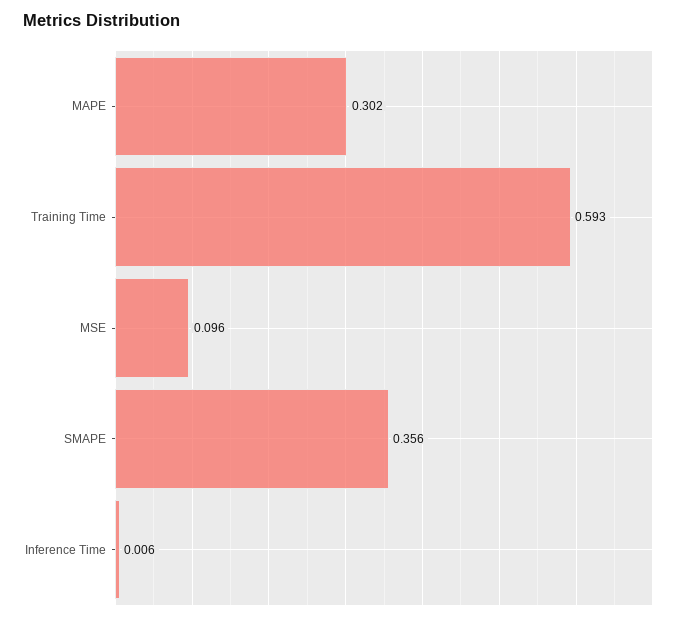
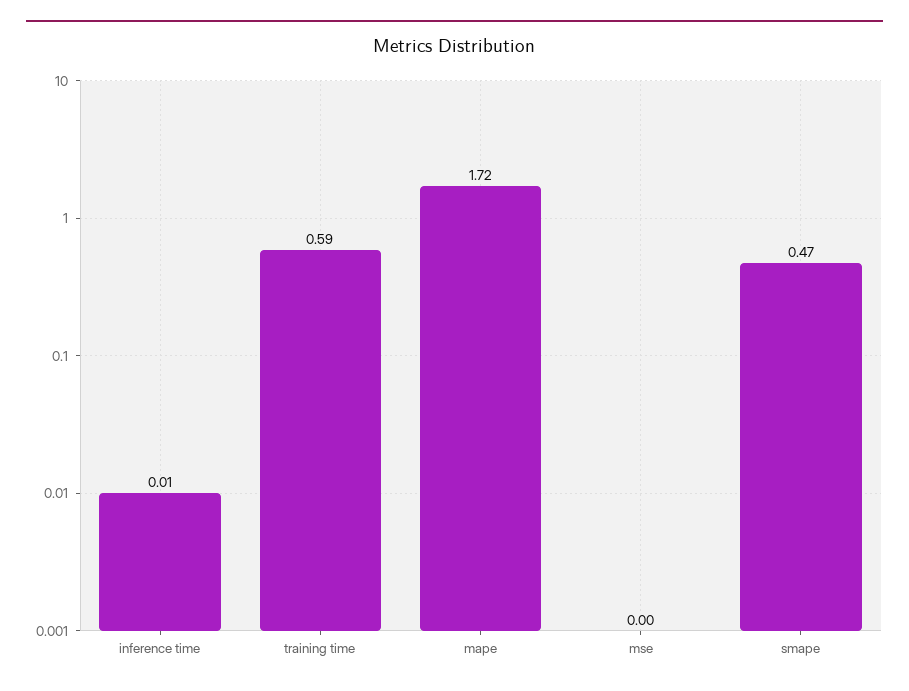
MAPE: 0.302 -> 1.72
MSE: 0.096 -> 0
SMAPE: 0.356 -> 0.47

